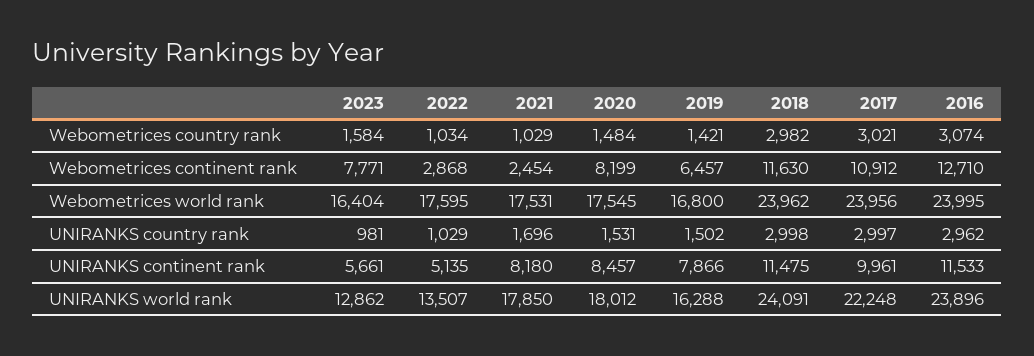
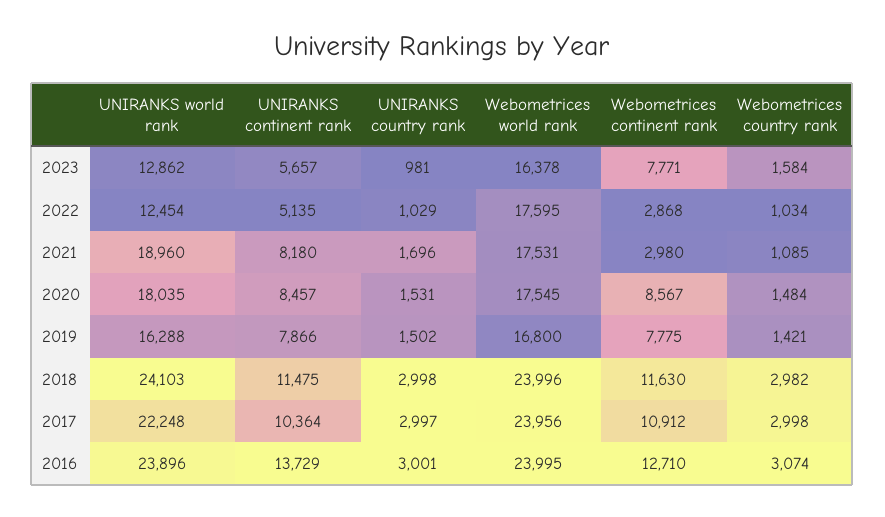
2021, Webometrices country rank: 1029 -> 1085
2017, Webometrices country rank: 3021 -> 2998
2021, Webometrices continent rank: 2454 -> 2980
2020, Webometrices continent rank: 8199 -> 8567
2019, Webometrices continent rank: 6457 -> 7775
2023, Webometrices world rank: 16404 -> 16378
2018, Webometrices world rank: 23962 -> 23996
2016, UNIRANKS country rank: 2962 -> 3001
2023, UNIRANKS continent rank: 5661 -> 5657
2017, UNIRANKS continent rank: 9961 -> 10364
2016, UNIRANKS continent rank: 11533 -> 13729
2022, UNIRANKS world rank: 13507 -> 12454
2021, UNIRANKS world rank: 17850 -> 18960
2020, UNIRANKS world rank: 18012 -> 18035
2018, UNIRANKS world rank: 24091 -> 24103

